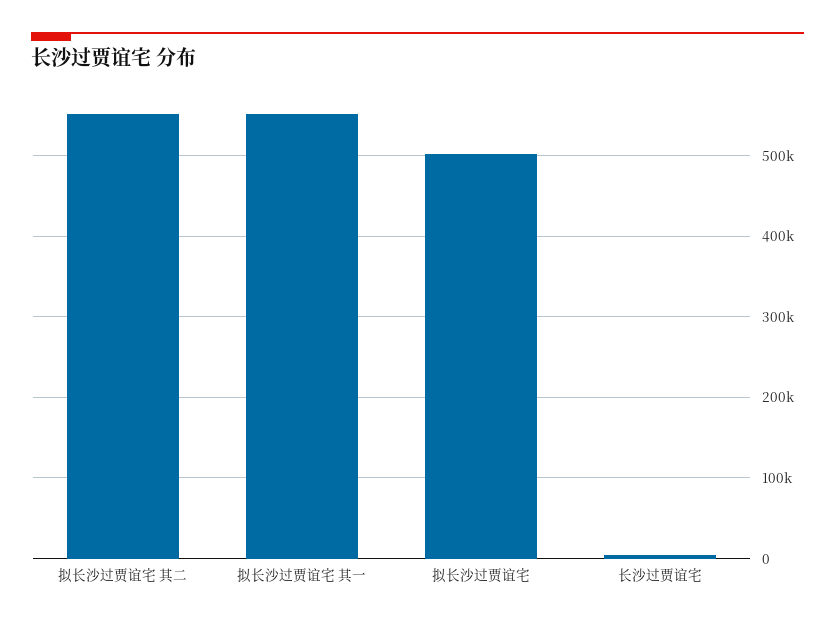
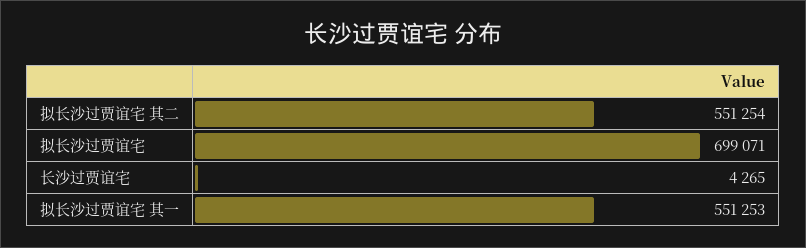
拟长沙过贾谊宅: 500000 -> 699071

